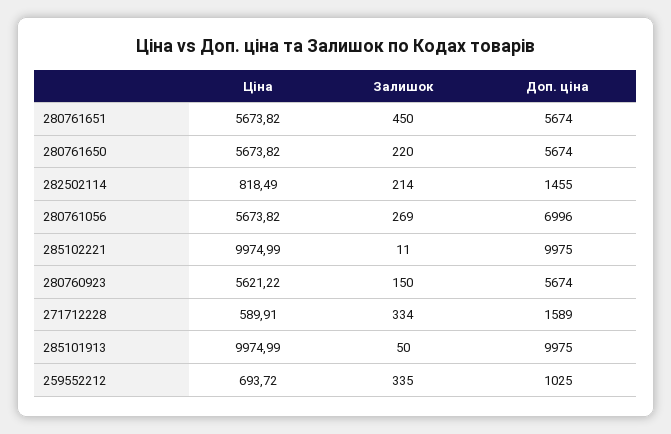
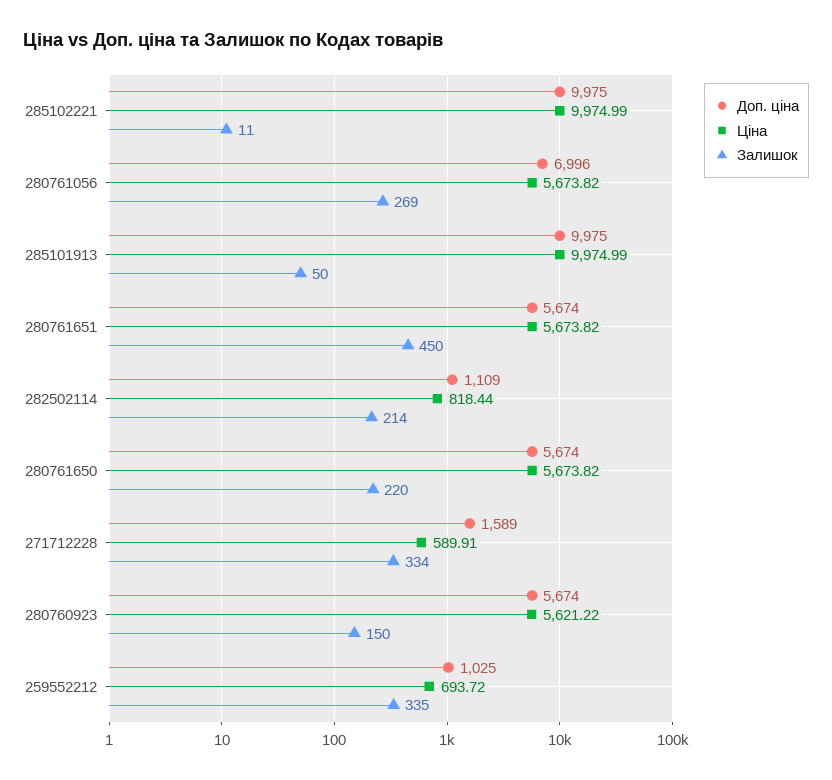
Ціна, 282502114: 818.49 -> 818.44
Доп. ціна, 282502114: 1455 -> 1109

